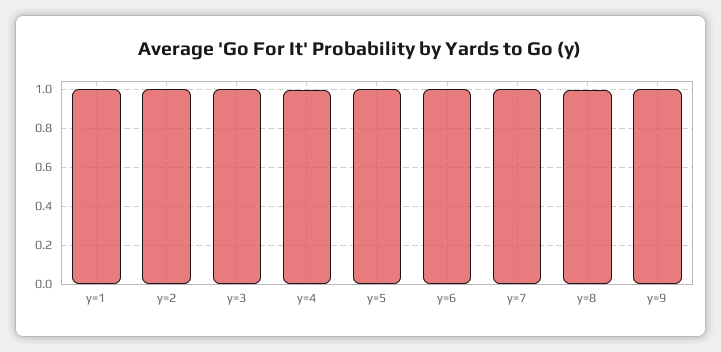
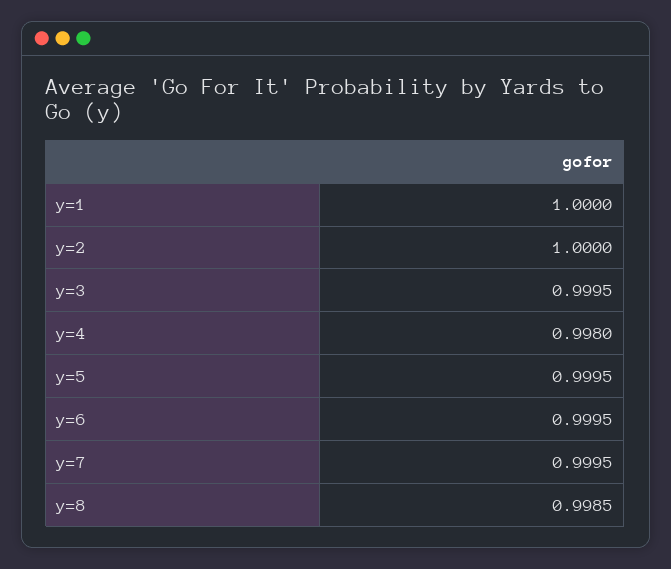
y=9: 1 -> none

